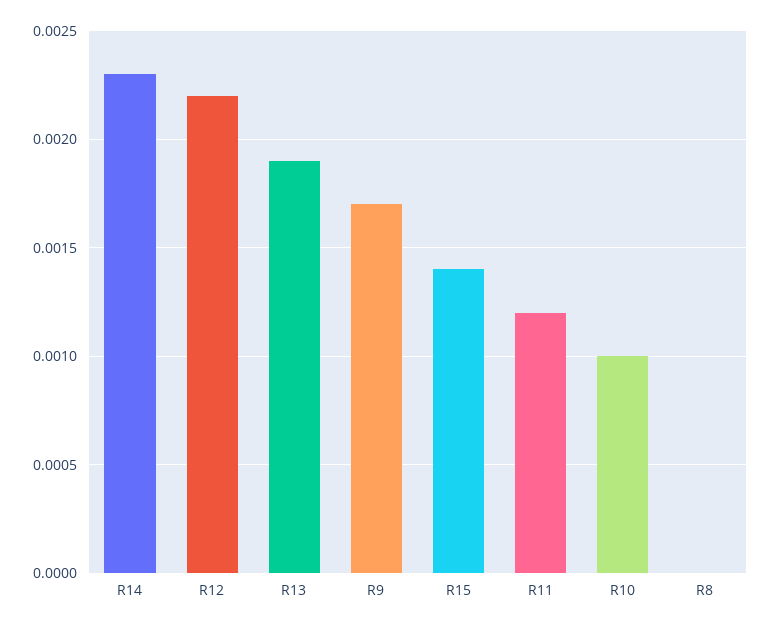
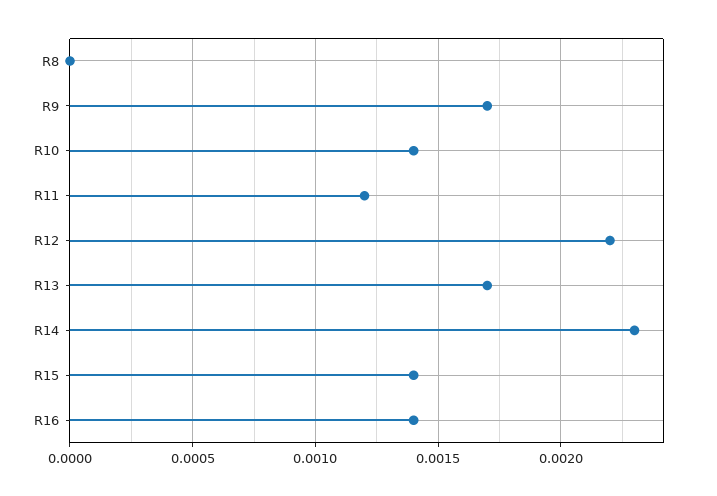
R13: 0.0019 -> 0.0017
R10: 0.001 -> 0.0014
R16: none -> 0.0014

